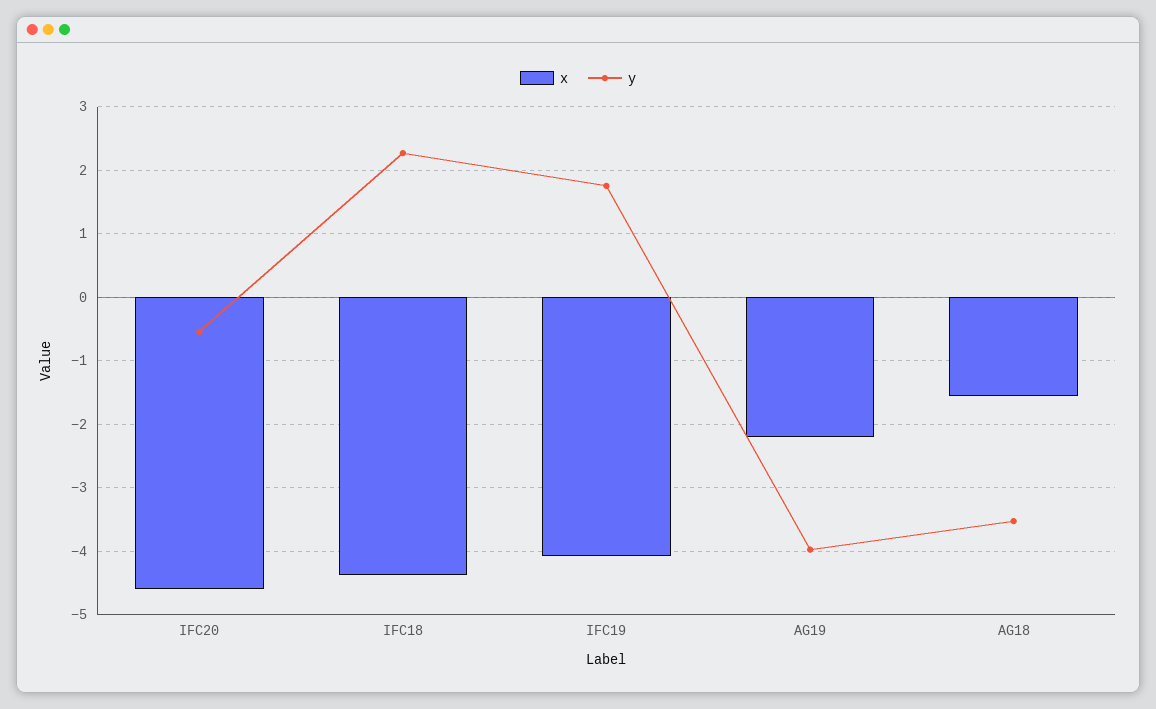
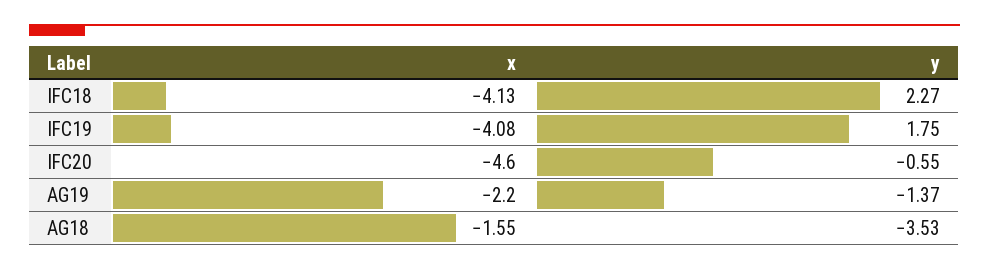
x, IFC18: -4.4 -> -4.13
y, AG19: -4 -> -1.37

